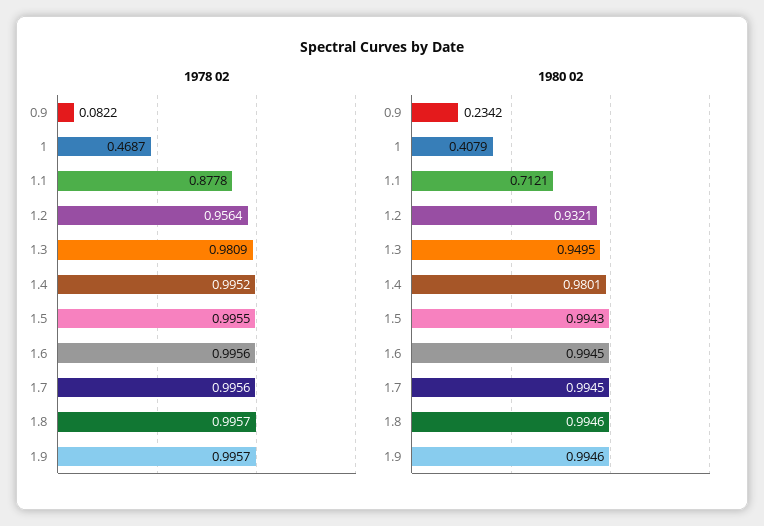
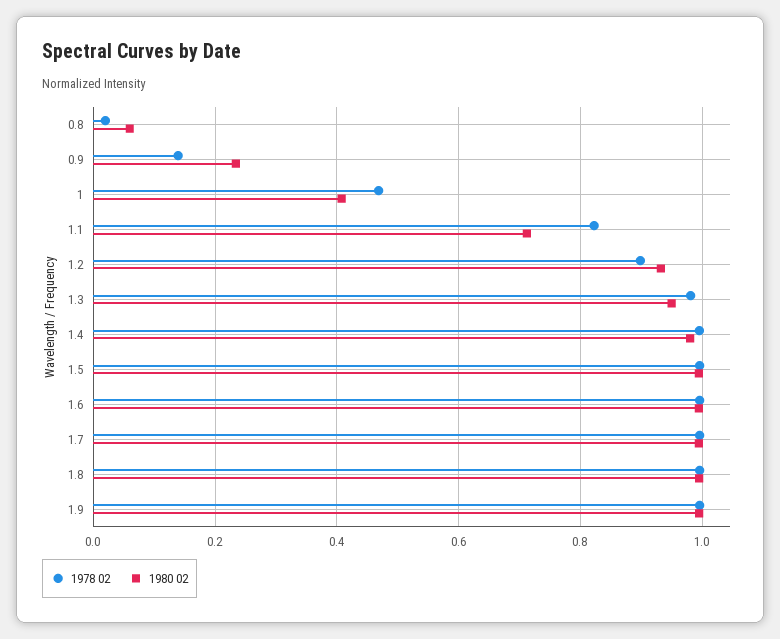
1978 02, 0.9: 0.0822 -> 0.14
1978 02, 1.1: 0.8778 -> 0.82
1978 02, 1.2: 0.9564 -> 0.9
1978 02, 0.8: none -> 0.02
1980 02, 0.8: none -> 0.06

